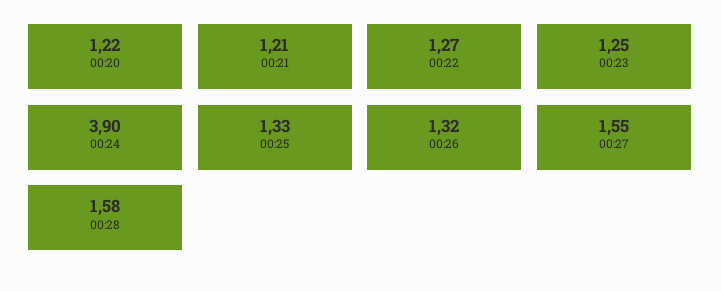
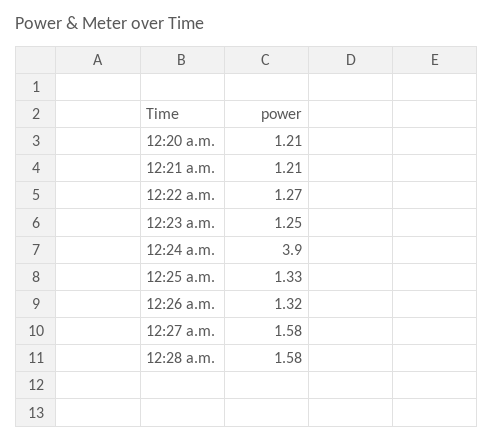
00:20: 1.22 -> 1.21
00:27: 1.55 -> 1.58

